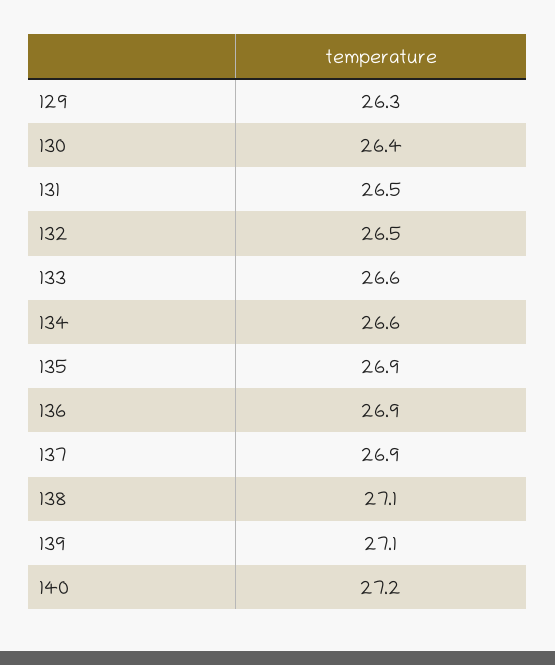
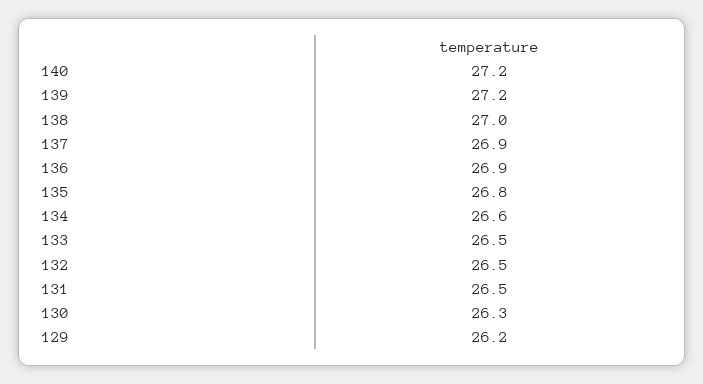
129: 26.3 -> 26.2
130: 26.4 -> 26.3
133: 26.6 -> 26.5
135: 26.9 -> 26.8
138: 27.1 -> 27
139: 27.1 -> 27.2

